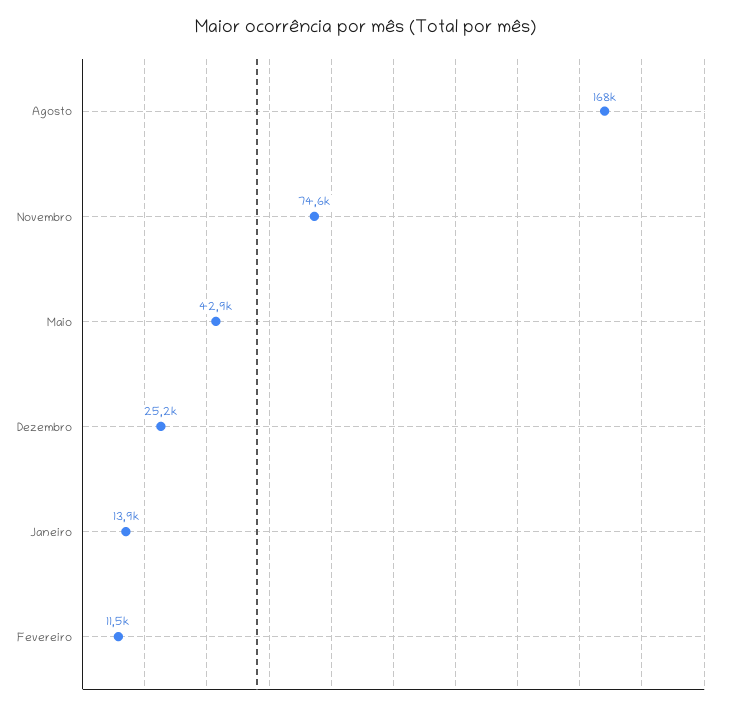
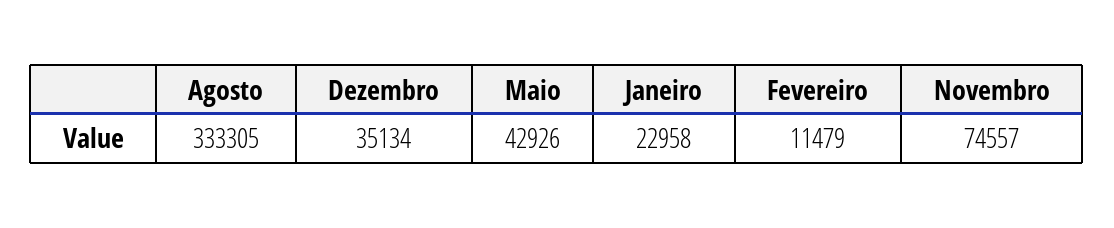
Agosto: 168000 -> 333305
Dezembro: 25200 -> 35134
Janeiro: 13900 -> 22958

